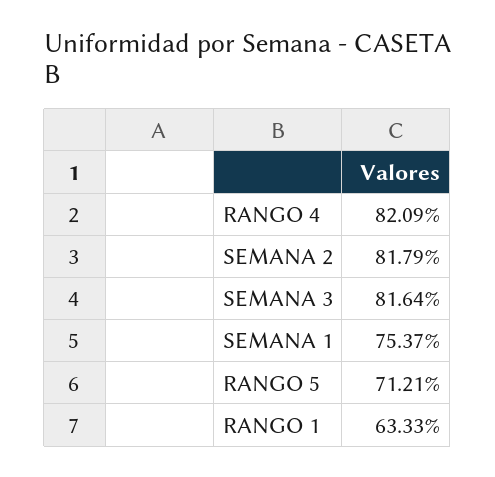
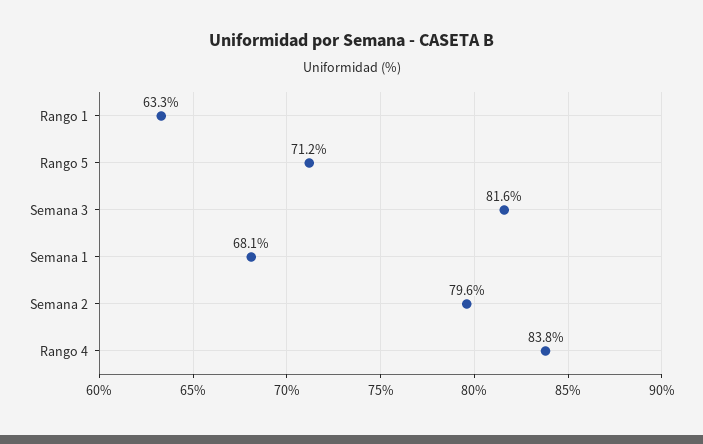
RANGO 4: 82.09 -> 83.8
SEMANA 2: 81.79 -> 79.6
SEMANA 1: 75.37 -> 68.1

